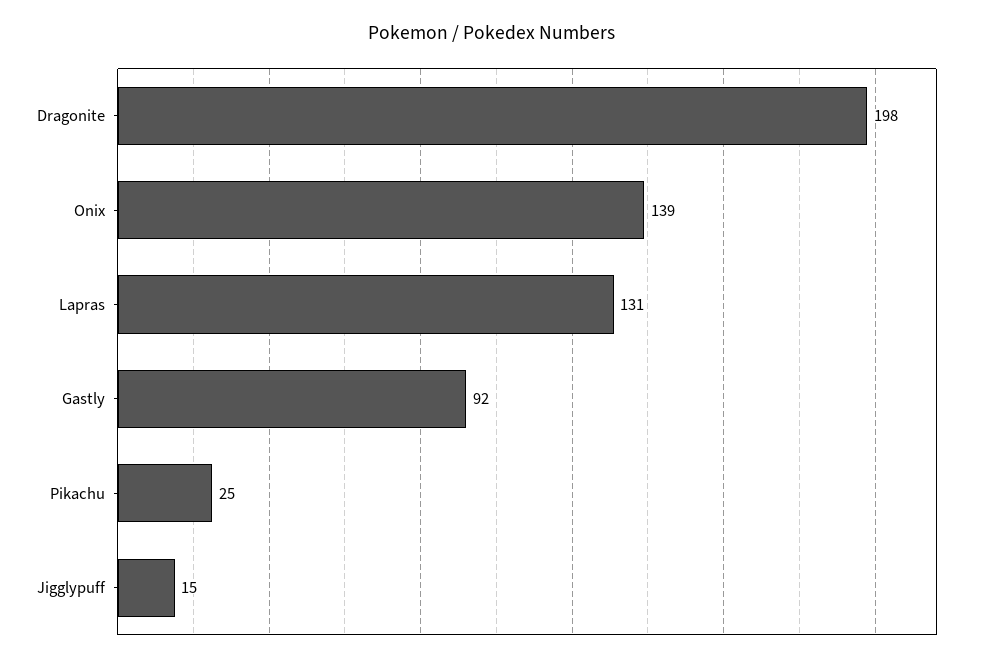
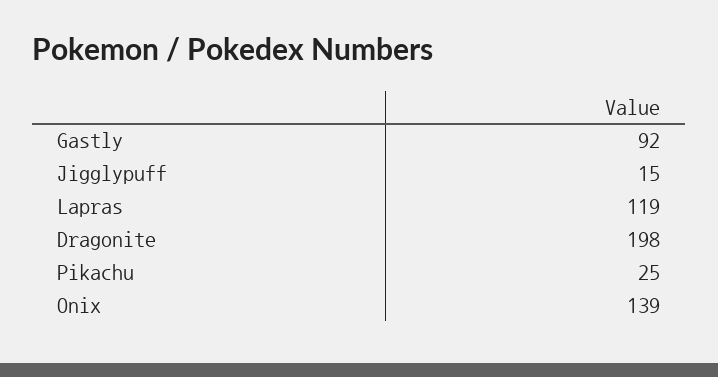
Lapras: 131 -> 119

